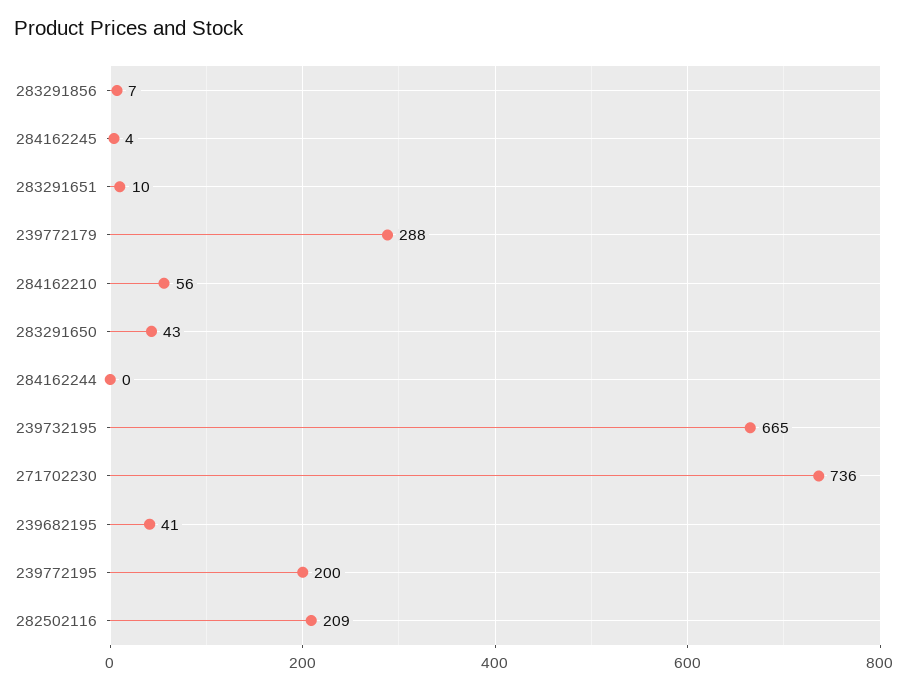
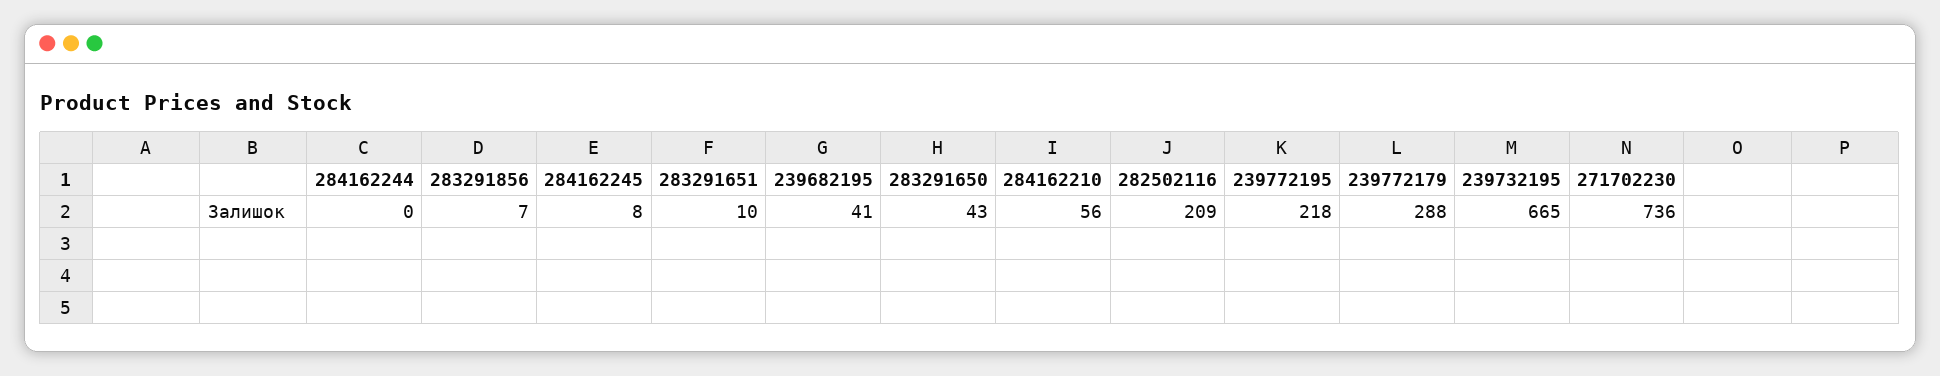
284162245: 4 -> 8
239772195: 200 -> 218

